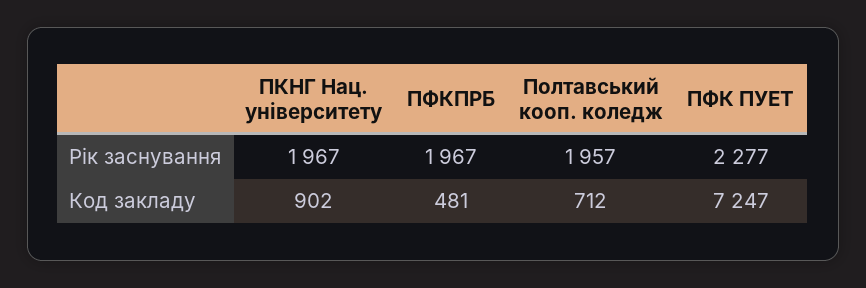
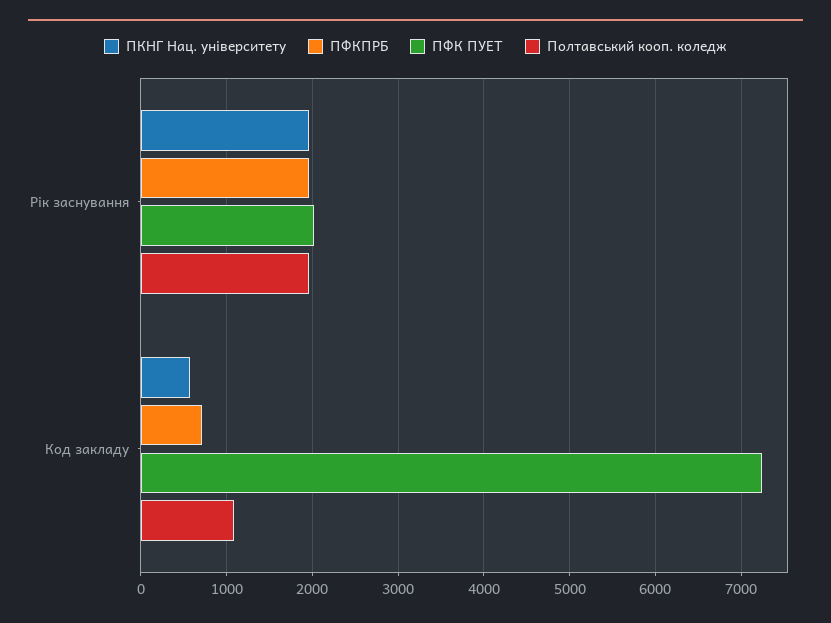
ПФК ПУЕТ, Рік заснування: 2277 -> 2000
ПКНГ Нац. університету, Код закладу: 902 -> 600
ПФКПРБ, Код закладу: 481 -> 700
Полтавський кооп. коледж, Код закладу: 712 -> 1100

